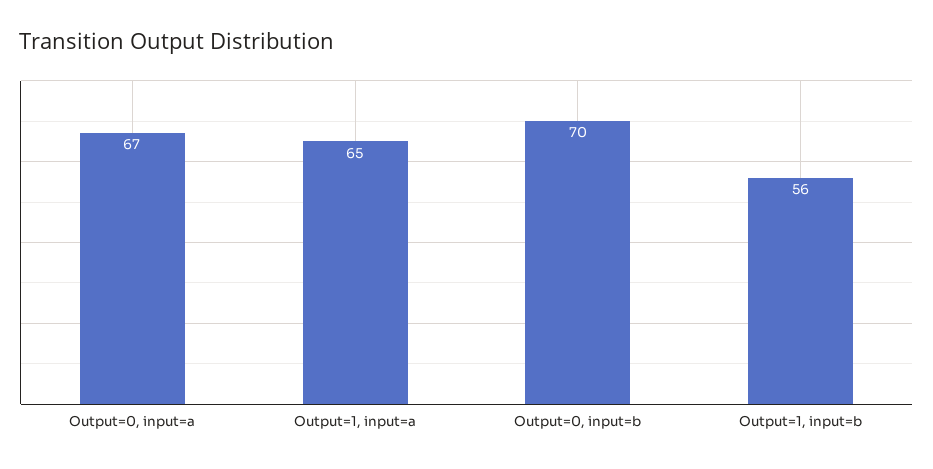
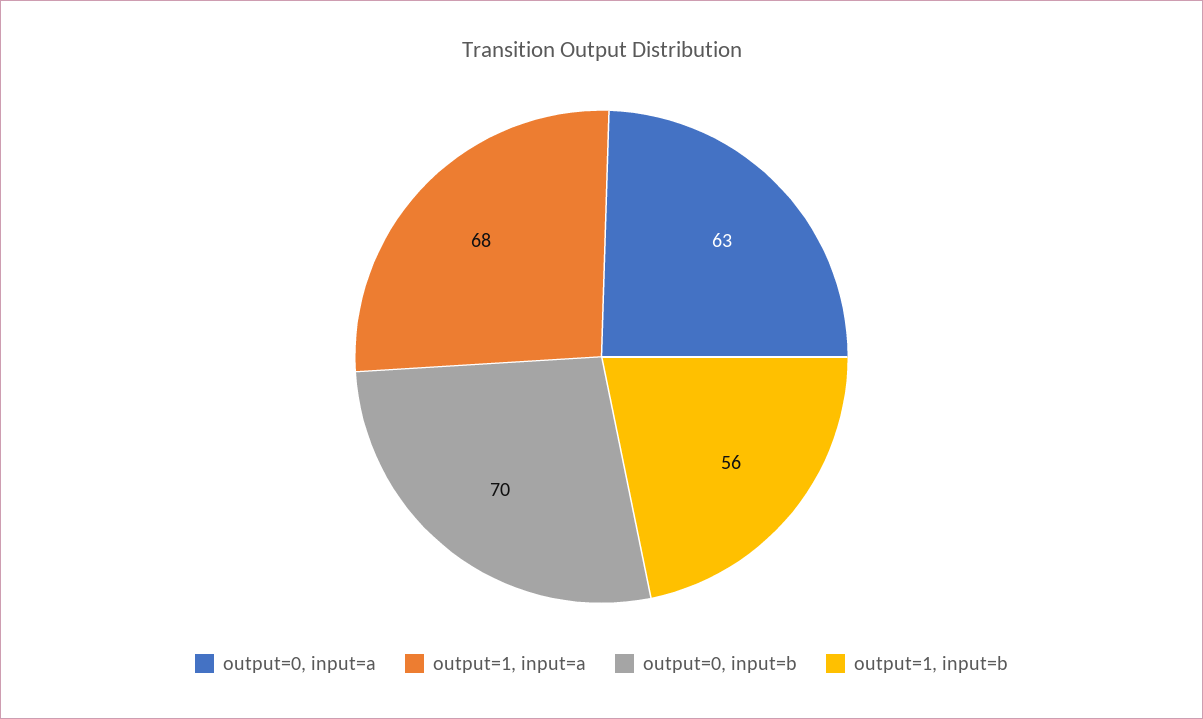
Output=0, input=a: 67 -> 63
Output=1, input=a: 65 -> 68

